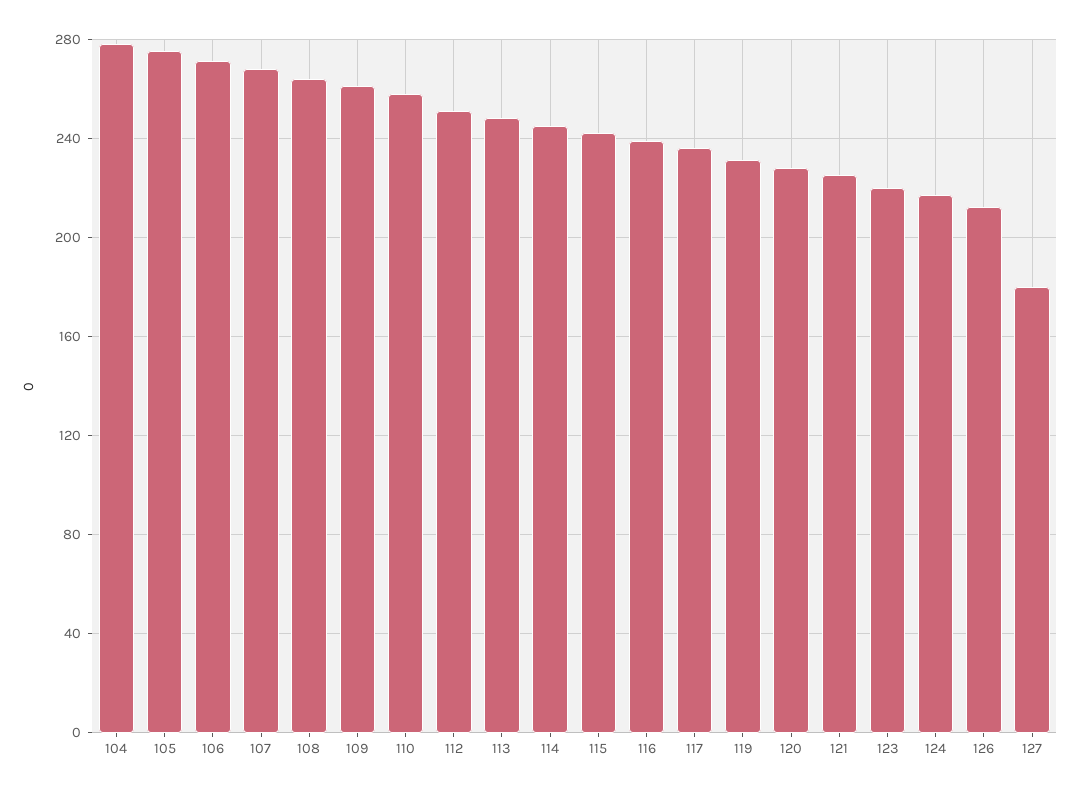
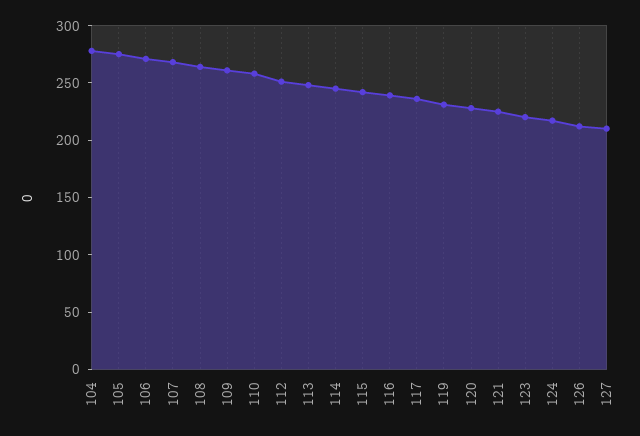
127: 180 -> 210

